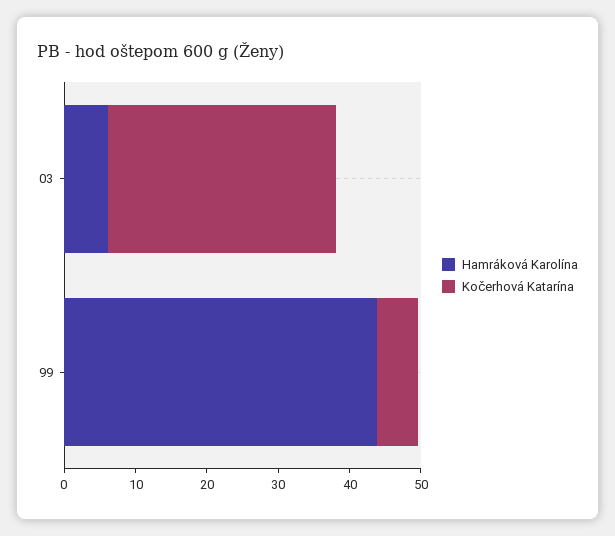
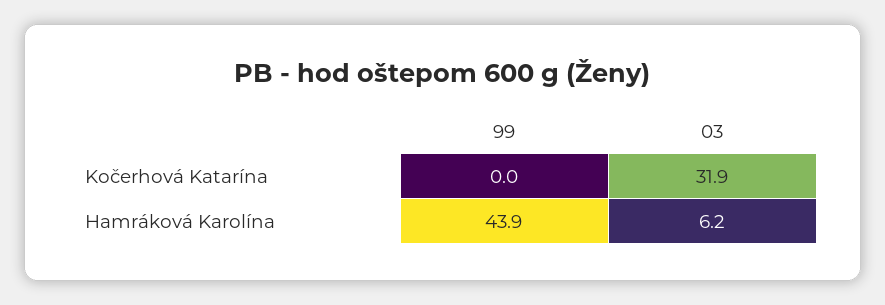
Kočerhová Katarína, 99: 6 -> 0

